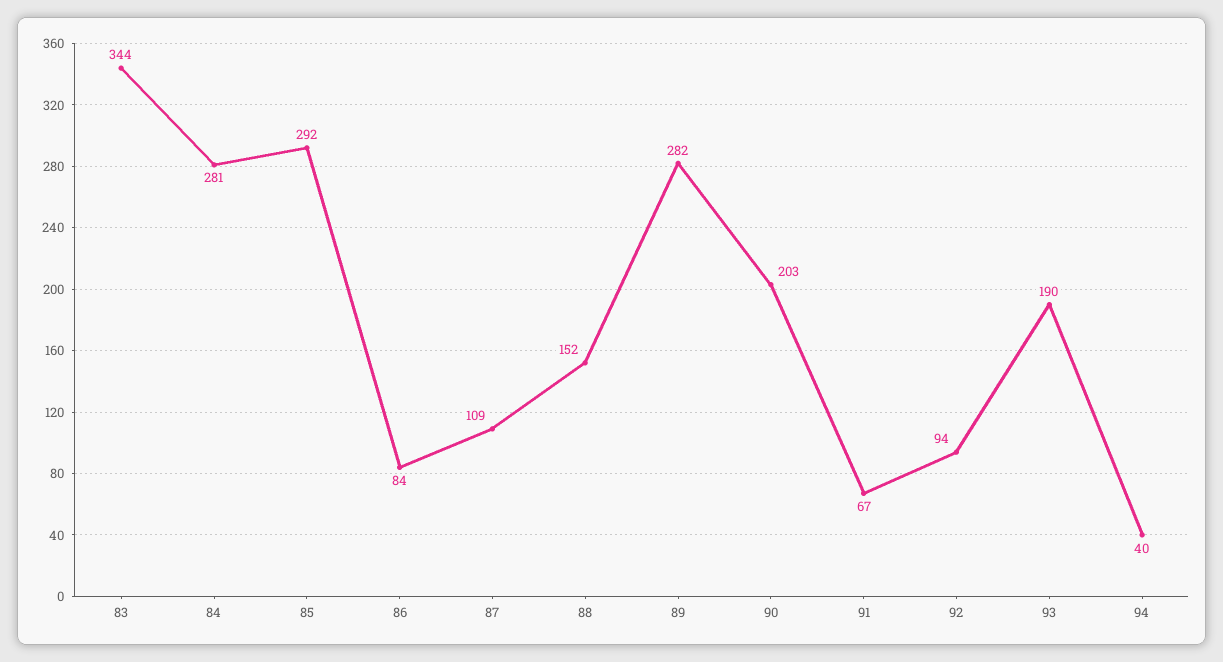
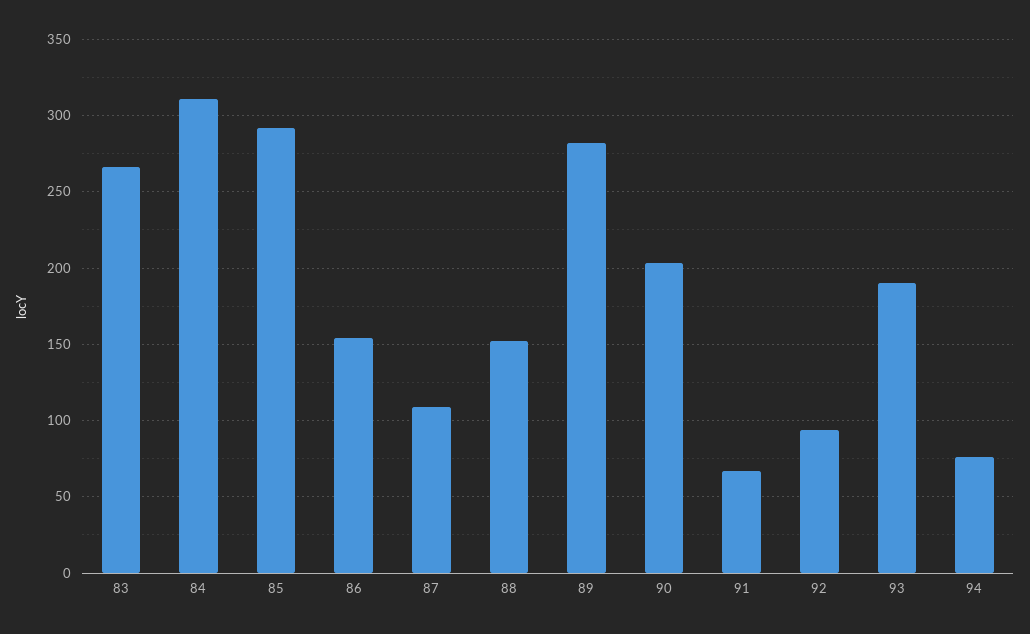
83: 344 -> 265
84: 281 -> 310
86: 84 -> 155
94: 40 -> 75

